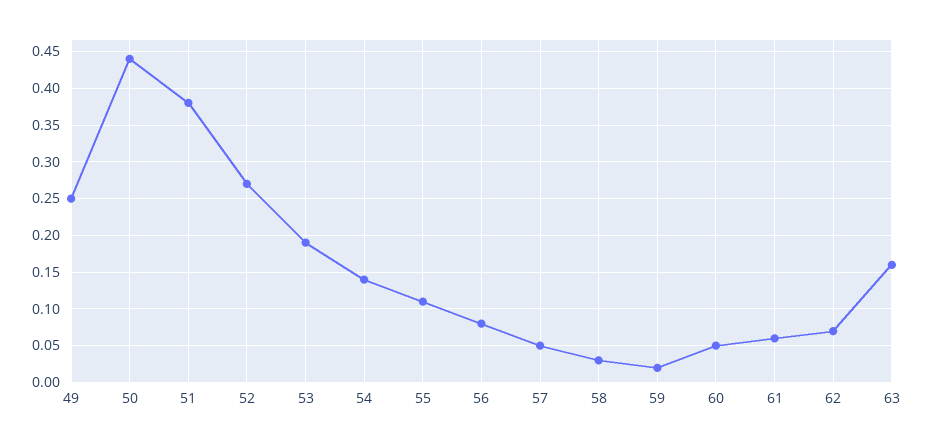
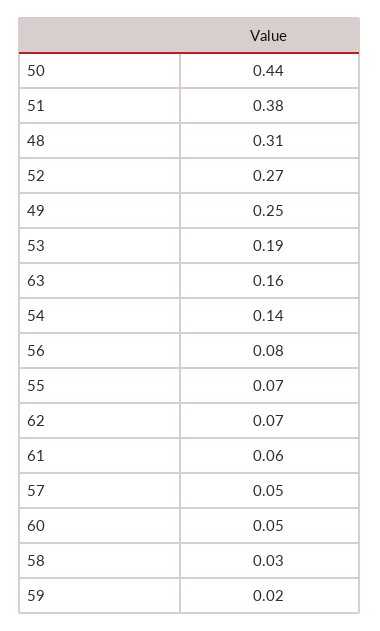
55: 0.11 -> 0.07
48: none -> 0.31

